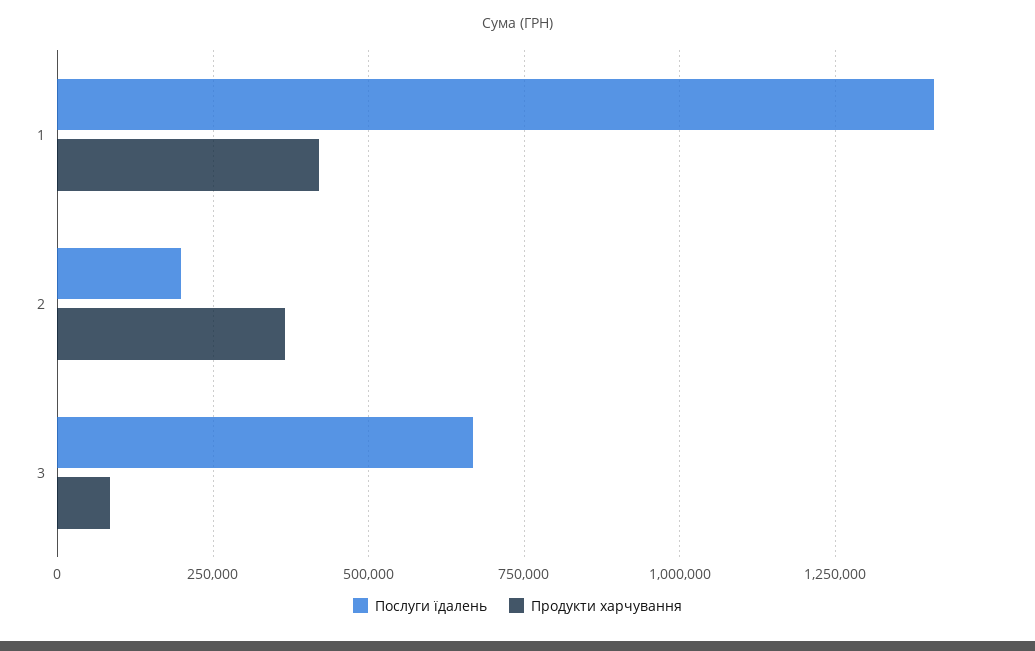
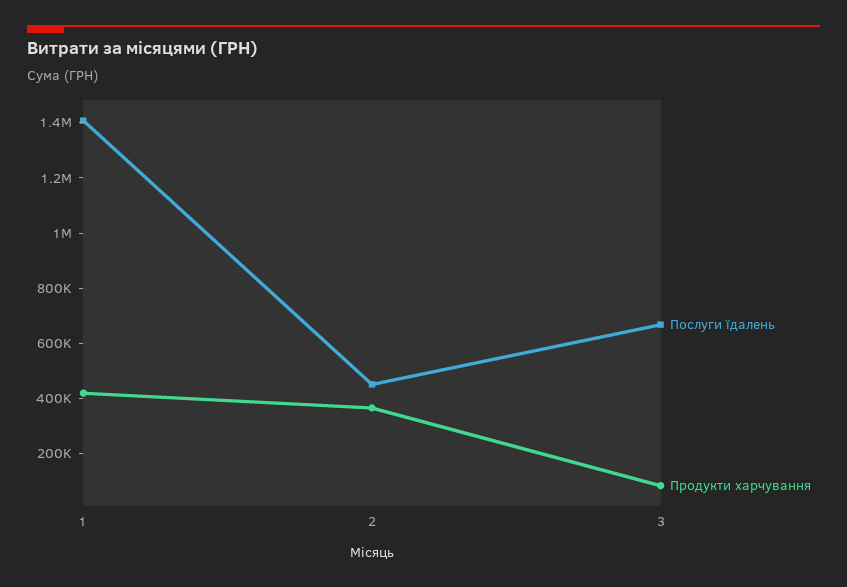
Послуги їдалень, 2: 200000 -> 450000

